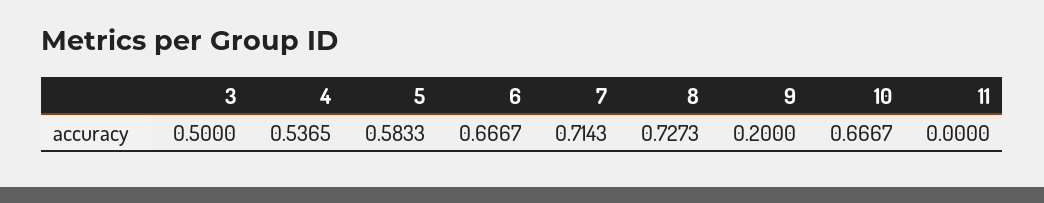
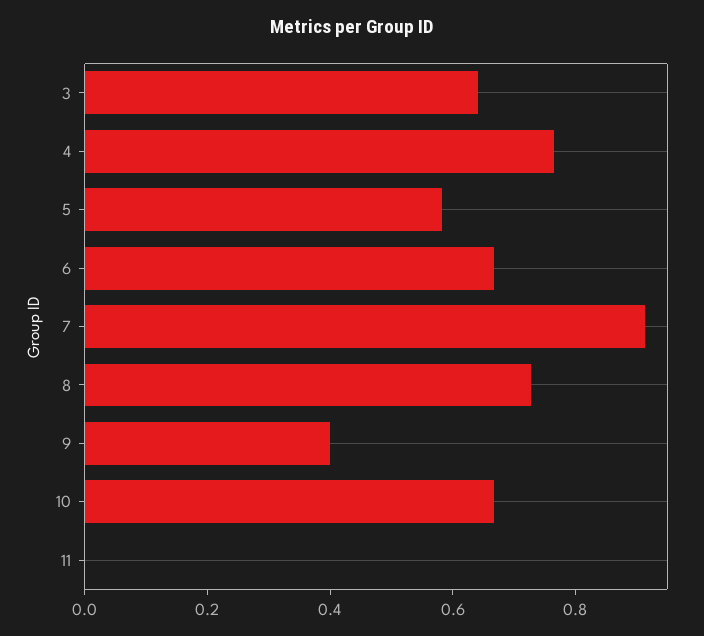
3: 0.5 -> 0.65
4: 0.5365 -> 0.75
7: 0.7143 -> 0.9
9: 0.2 -> 0.4

